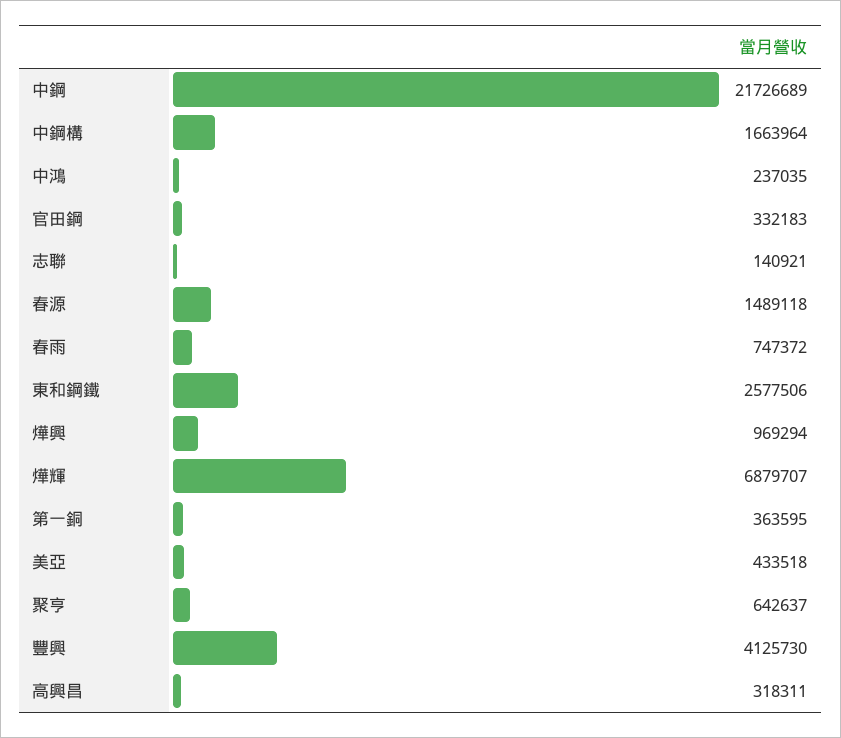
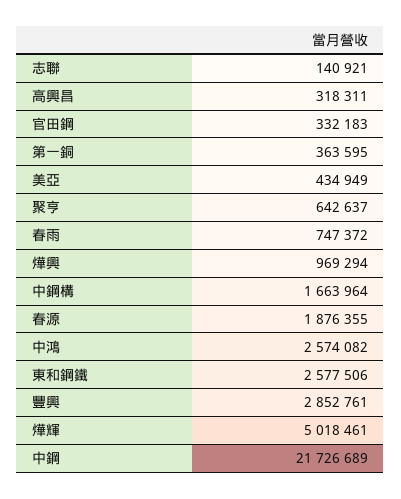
中鴻: 237035 -> 2574082
春源: 1489118 -> 1876355
燁輝: 6879707 -> 5018461
美亞: 433518 -> 434949
豐興: 4125730 -> 2852761

